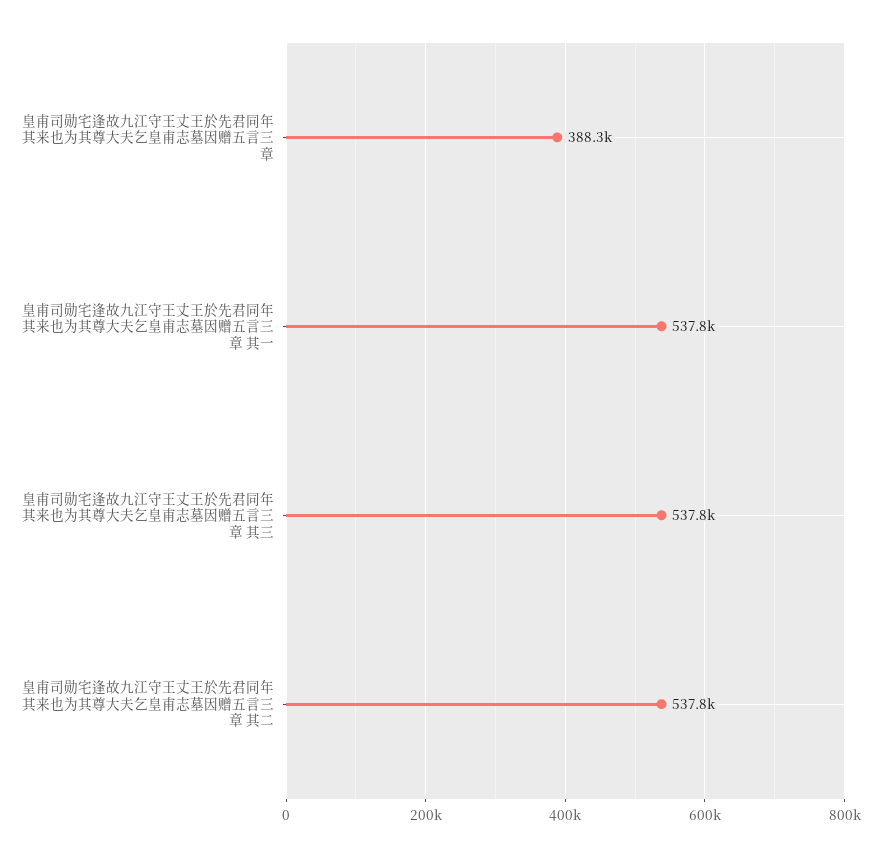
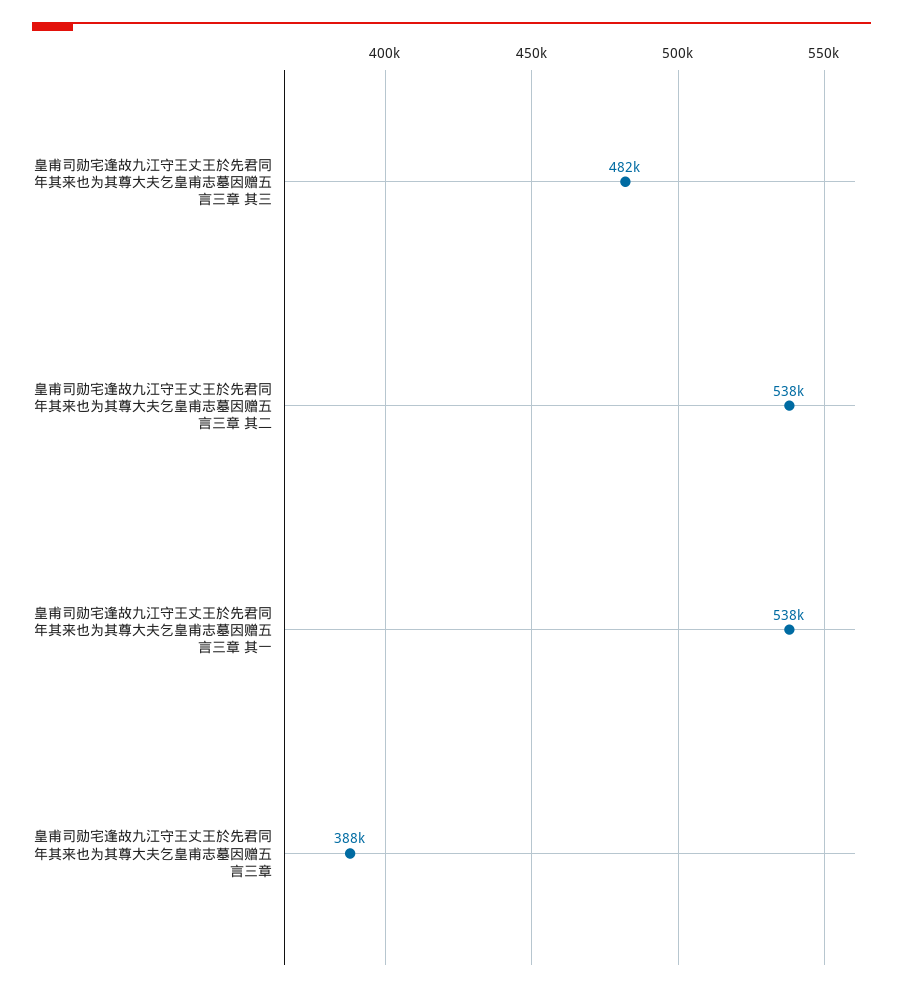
皇甫司勋宅逢故九江守王丈王於先君同年其来也为其尊大夫乞皇甫志墓因赠五言三章 其三: 537800 -> 482000

